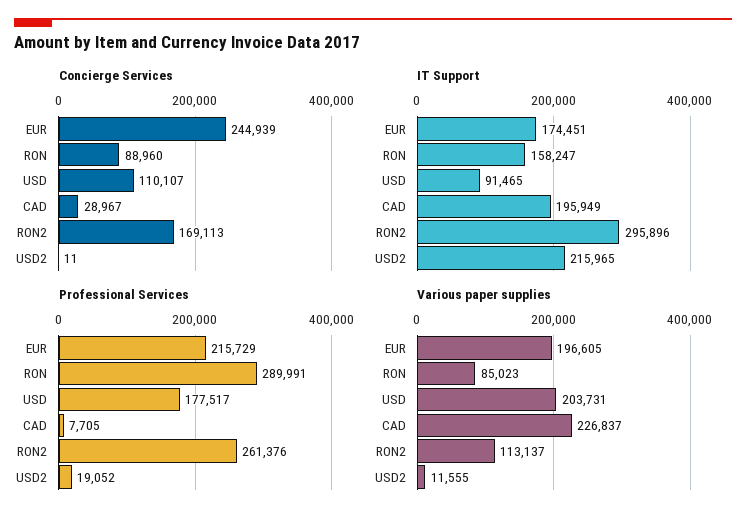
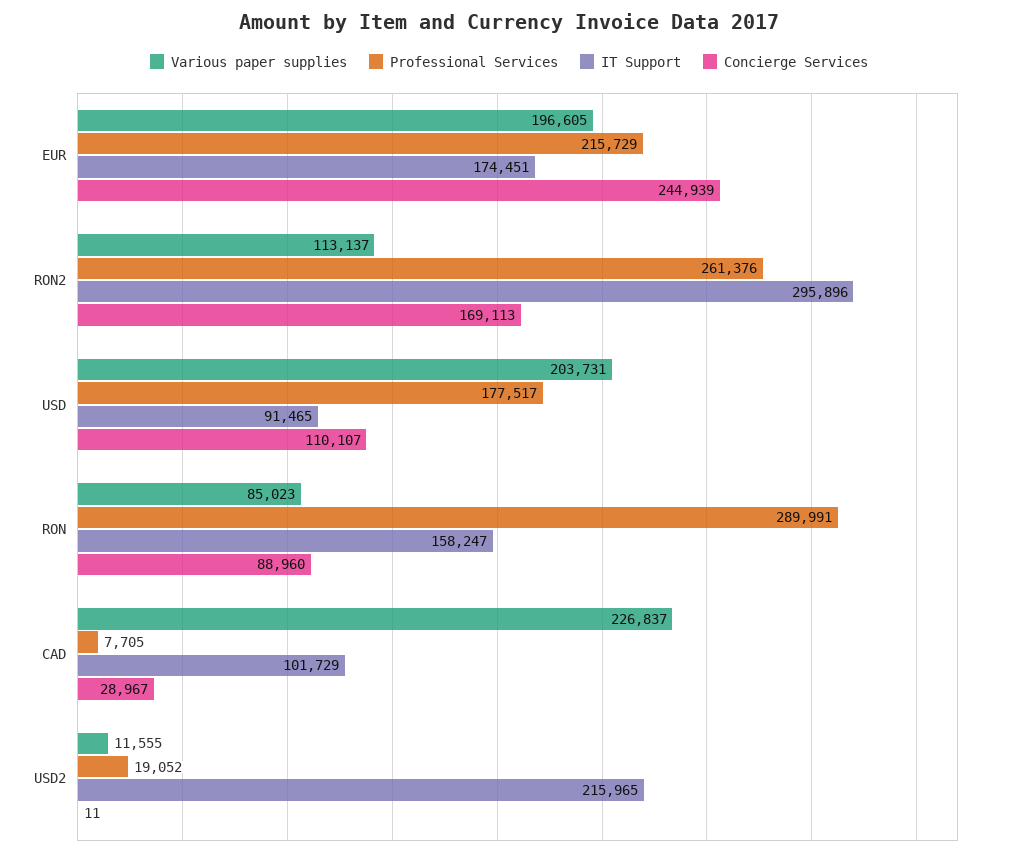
IT Support, CAD: 195949 -> 101729

